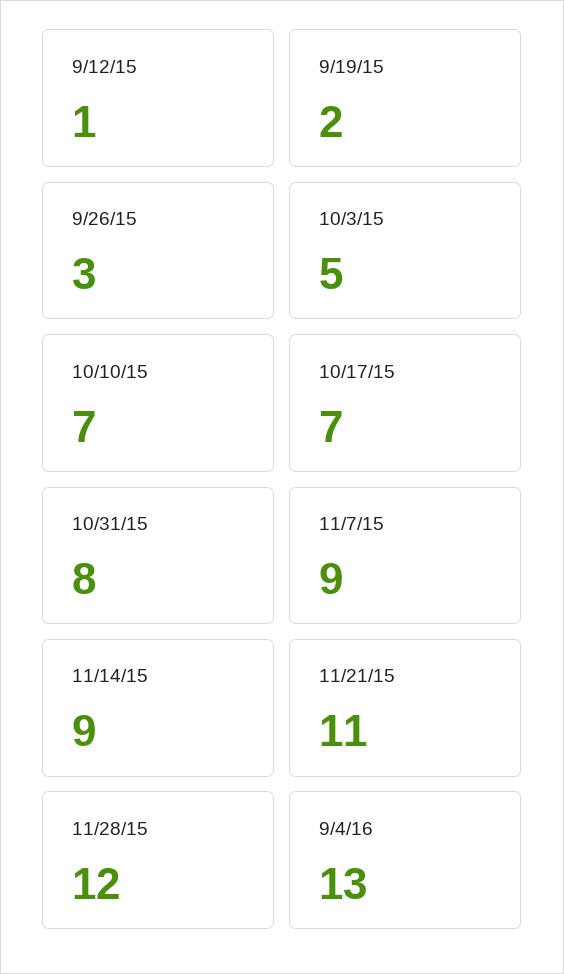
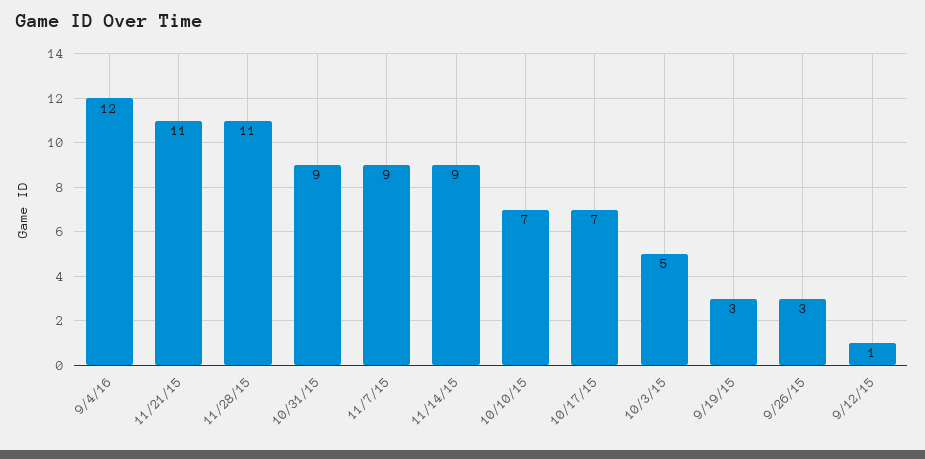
9/19/15: 2 -> 3
10/31/15: 8 -> 9
11/28/15: 12 -> 11
9/4/16: 13 -> 12

